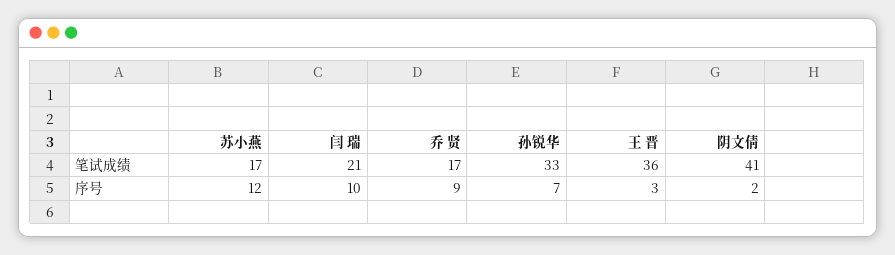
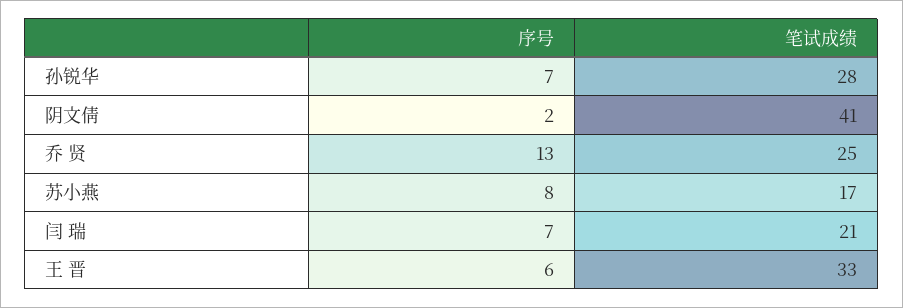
乔 贤, 笔试成绩: 17 -> 25
孙锐华, 笔试成绩: 33 -> 28
王 晋, 笔试成绩: 36 -> 33
苏小燕, 序号: 12 -> 8
闫 瑞, 序号: 10 -> 7
乔 贤, 序号: 9 -> 13
王 晋, 序号: 3 -> 6

